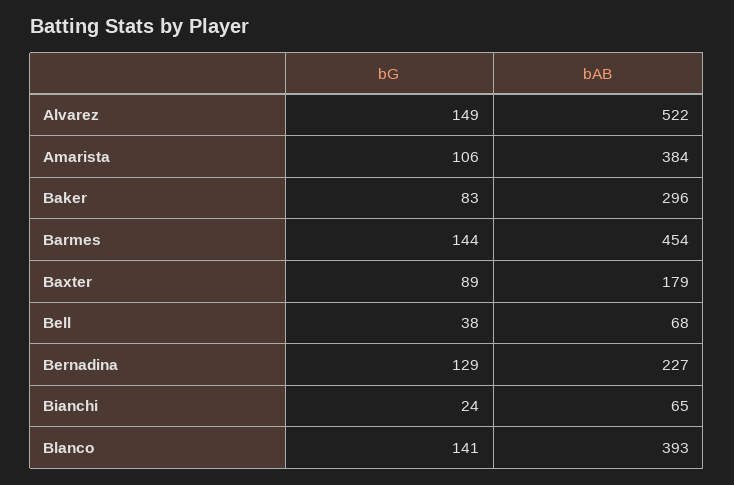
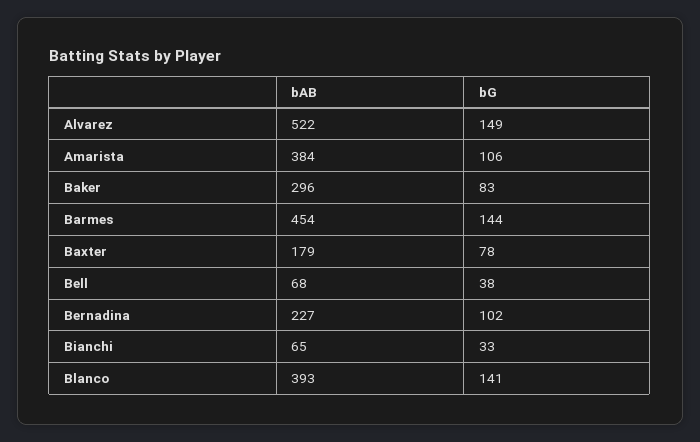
bG, Baxter: 89 -> 78
bG, Bernadina: 129 -> 102
bG, Bianchi: 24 -> 33

